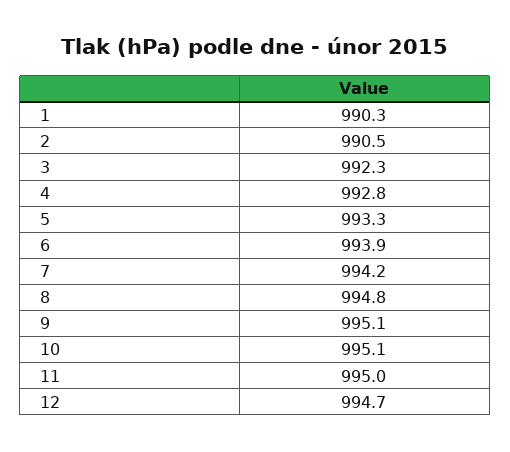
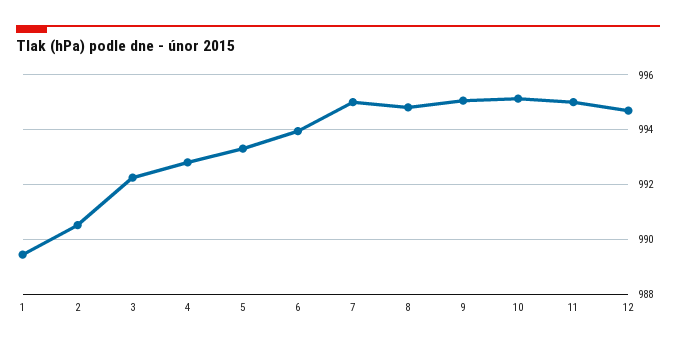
1: 990.3 -> 989.5
7: 994.2 -> 995

